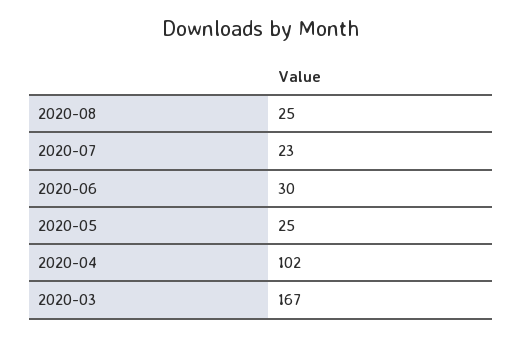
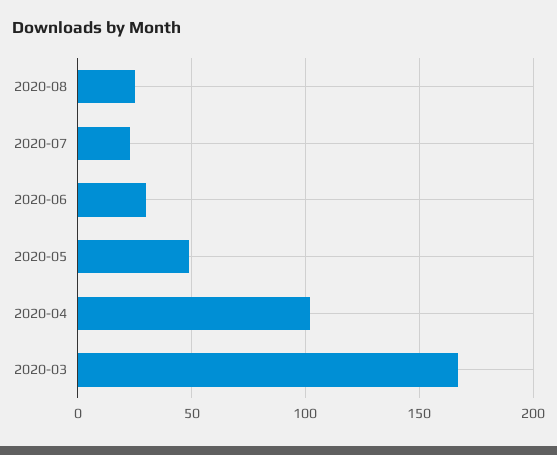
2020-05: 25 -> 50

